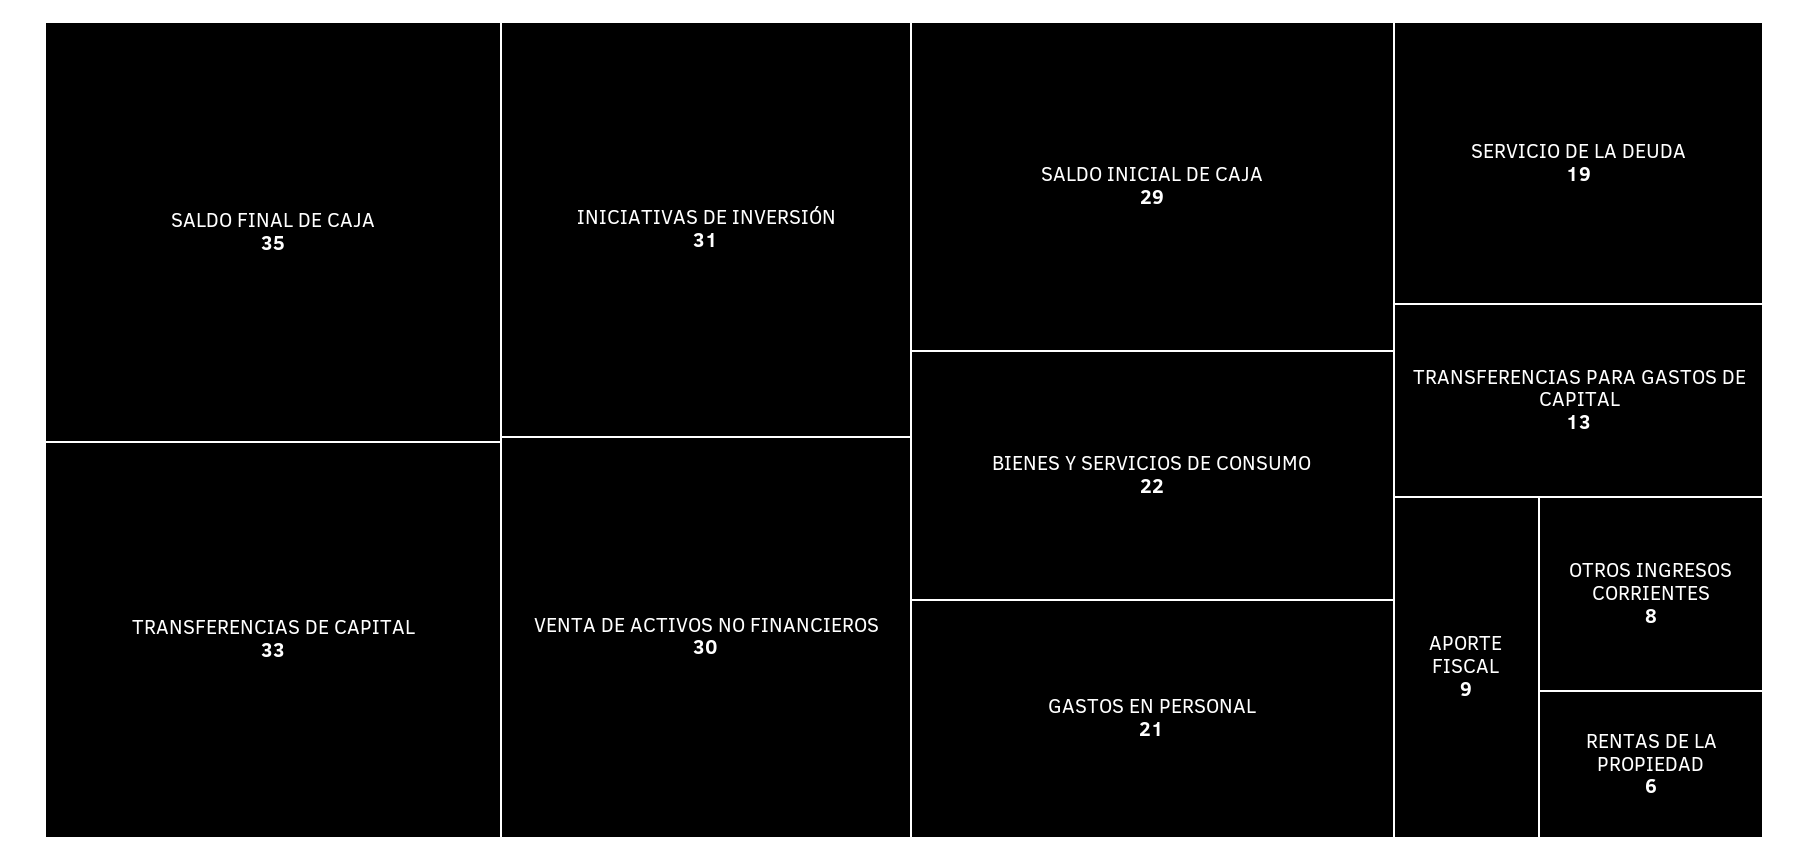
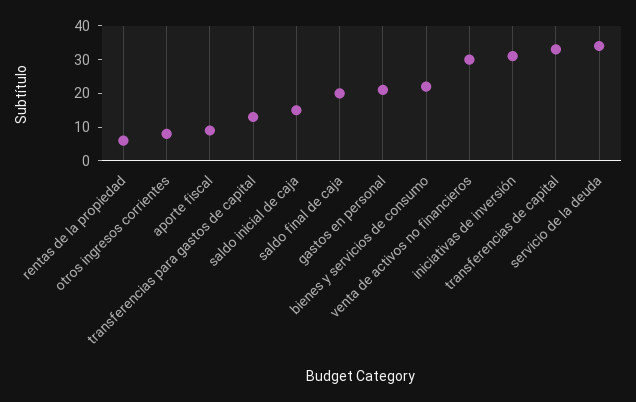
SALDO FINAL DE CAJA: 35 -> 20
SALDO INICIAL DE CAJA: 29 -> 15
SERVICIO DE LA DEUDA: 19 -> 35

